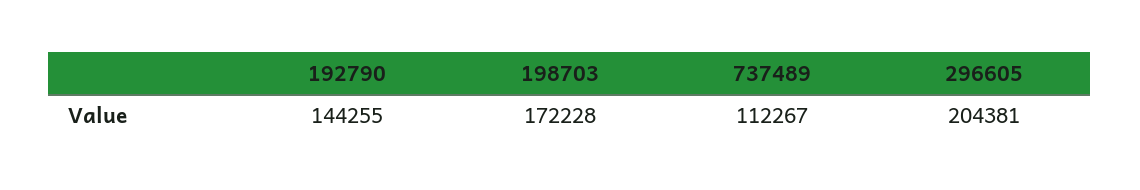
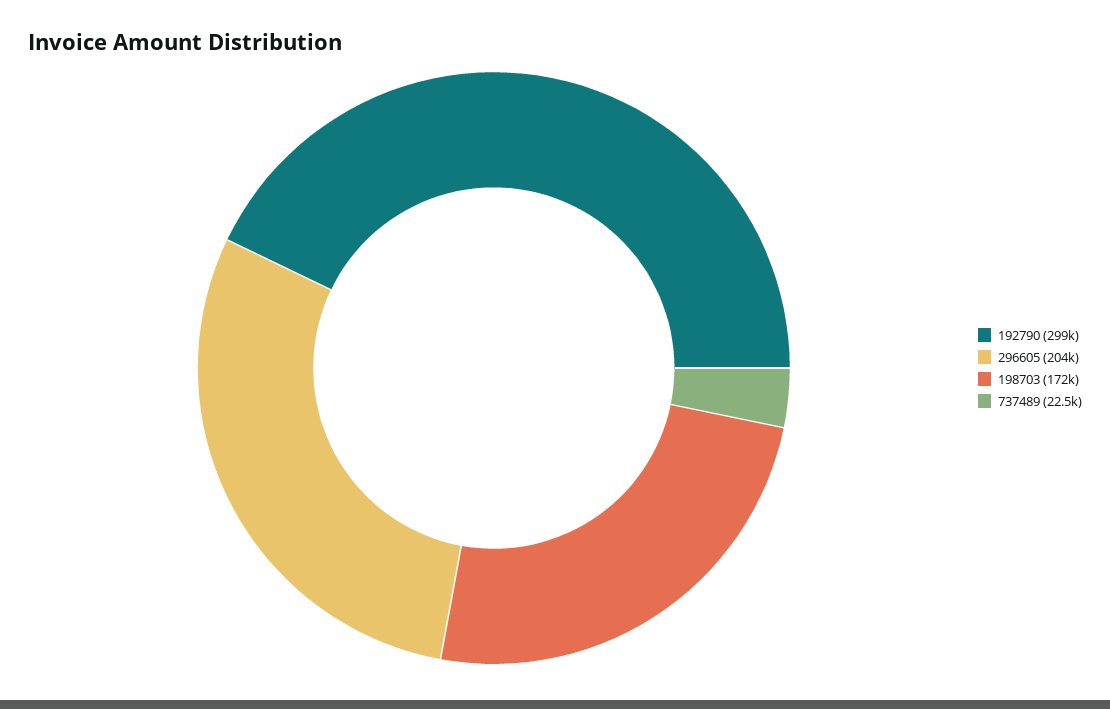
192790: 144255 -> 299000
737489: 112267 -> 22500

